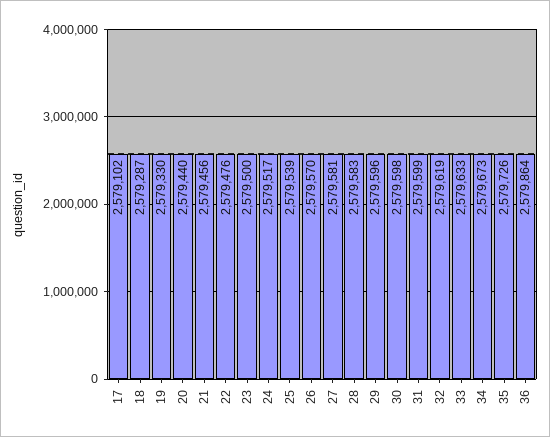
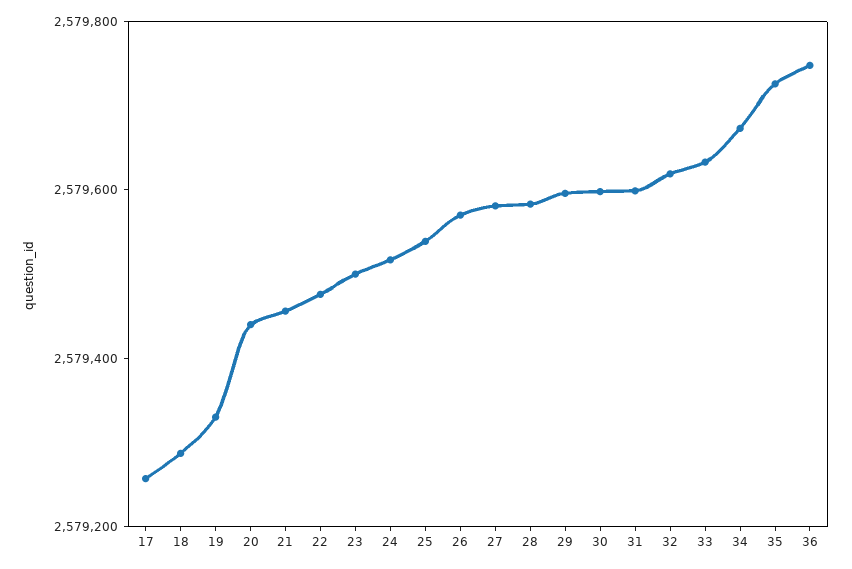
17: 2579102 -> 2579250
36: 2579864 -> 2579750

